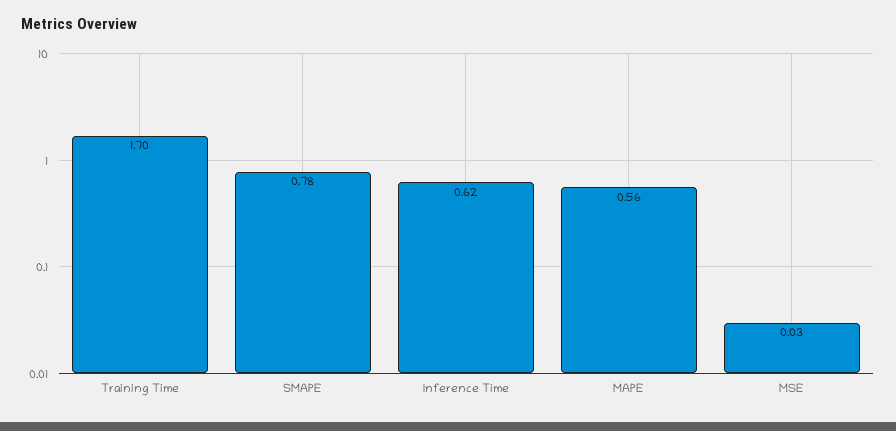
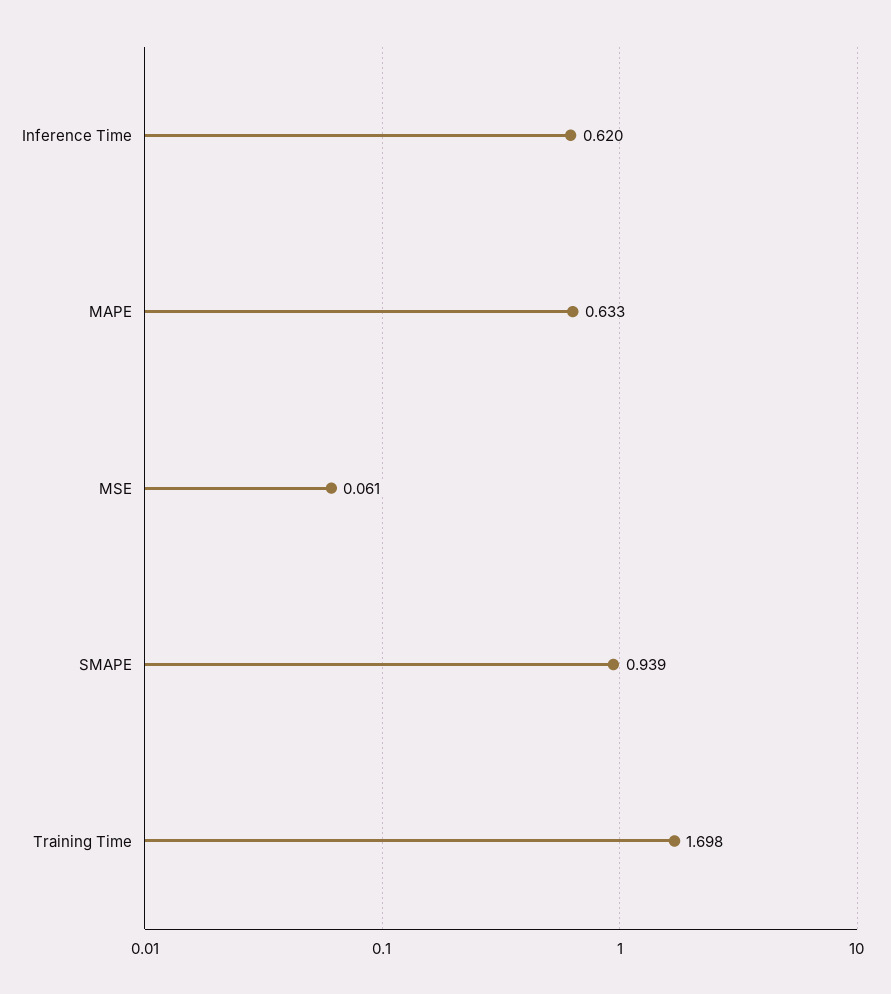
SMAPE: 0.78 -> 0.939
MAPE: 0.56 -> 0.633
MSE: 0.03 -> 0.061

